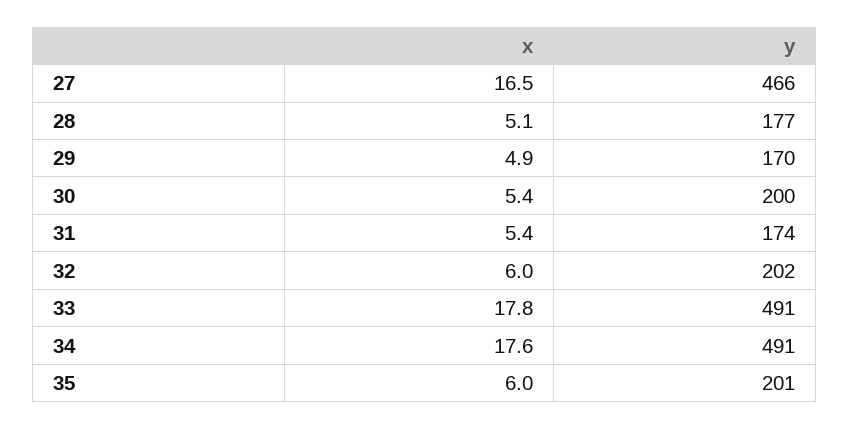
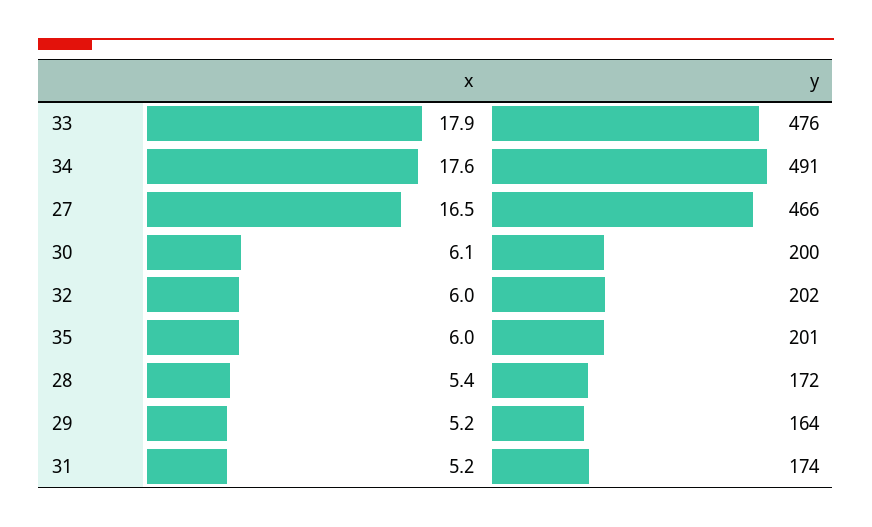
x, 28: 5.1 -> 5.4
y, 28: 177 -> 172
x, 29: 4.9 -> 5.2
y, 29: 170 -> 164
x, 30: 5.4 -> 6.1
x, 31: 5.4 -> 5.2
x, 33: 17.8 -> 17.9
y, 33: 491 -> 476

